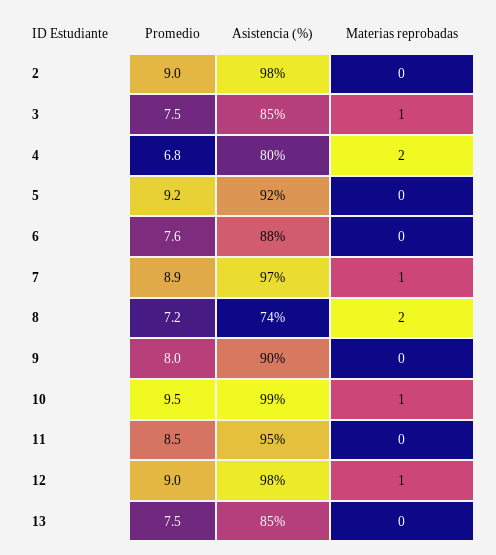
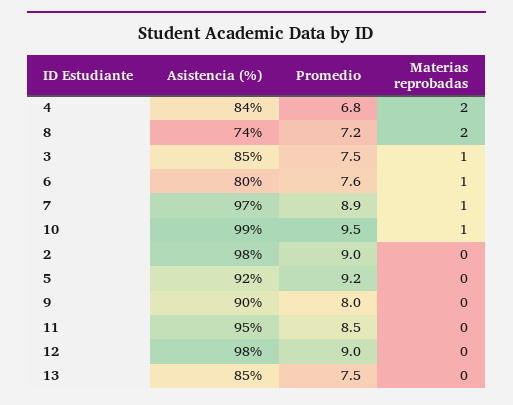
Asistencia (%), 4: 80 -> 84
Asistencia (%), 6: 88 -> 80
Materias reprobadas, 6: 0 -> 1
Materias reprobadas, 12: 1 -> 0

